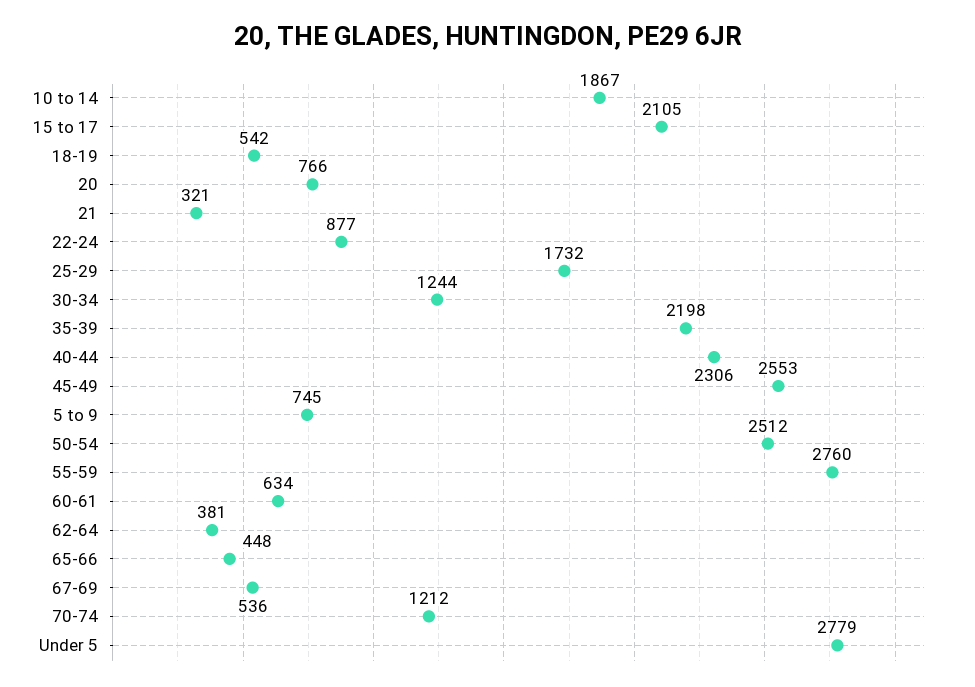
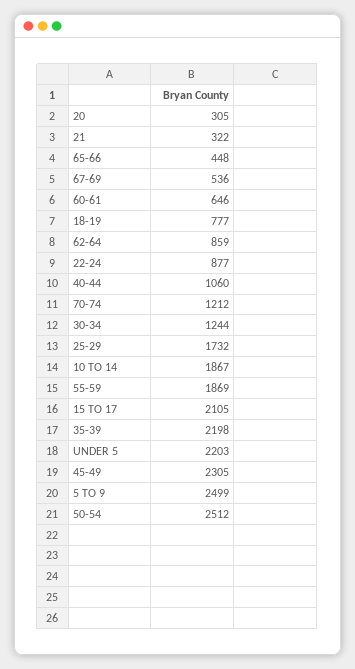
18-19: 542 -> 777
20: 766 -> 305
21: 321 -> 322
40-44: 2306 -> 1060
45-49: 2553 -> 2305
5 to 9: 745 -> 2499
55-59: 2760 -> 1869
60-61: 634 -> 646
62-64: 381 -> 859
Under 5: 2779 -> 2203

